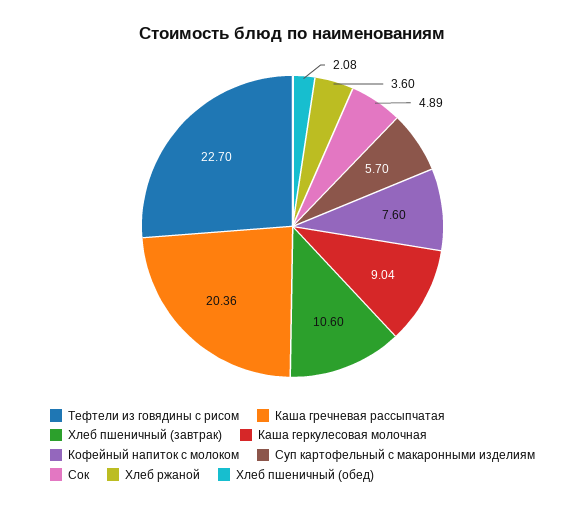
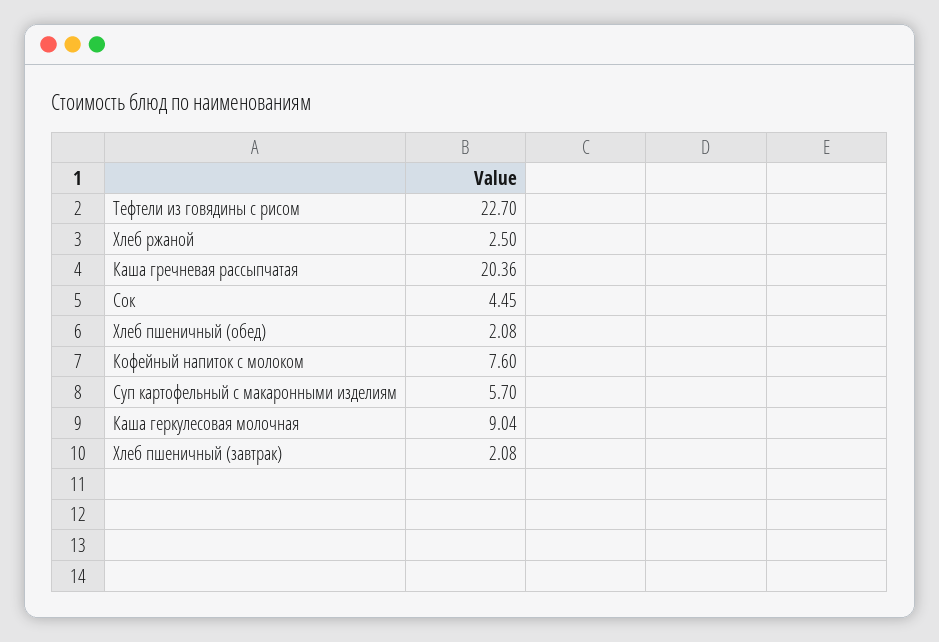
Хлеб пшеничный (завтрак): 10.6 -> 2.08
Сок: 4.89 -> 4.45
Хлеб ржаной: 3.6 -> 2.5

